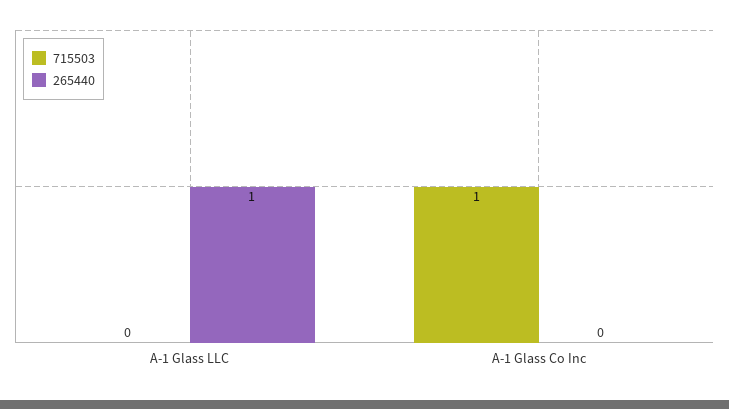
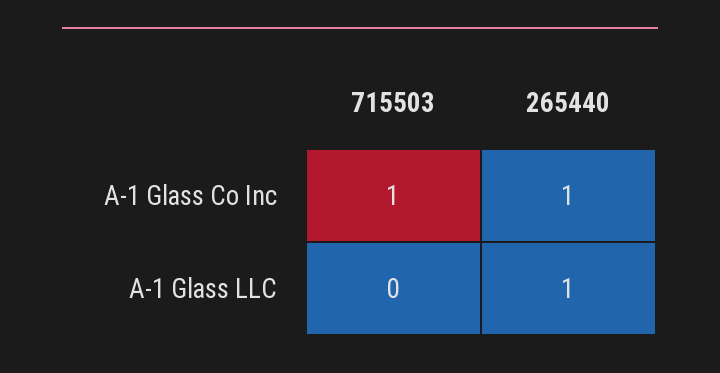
265440, A-1 Glass Co Inc: 0 -> 1

